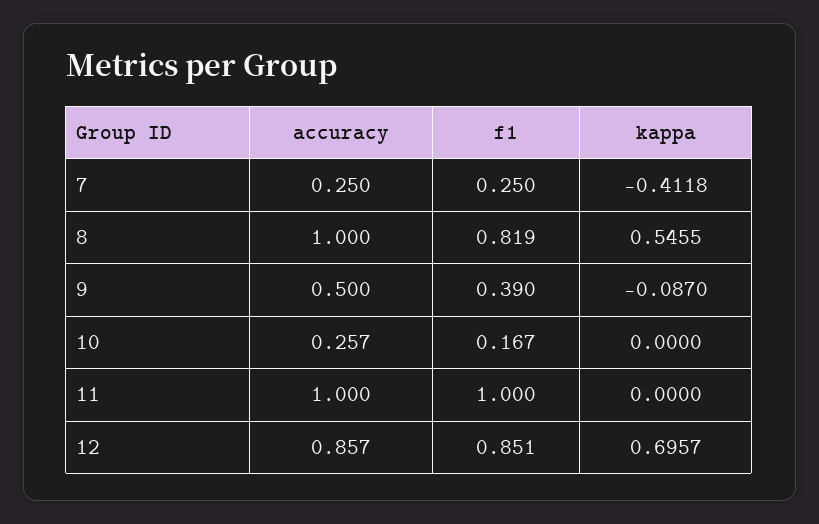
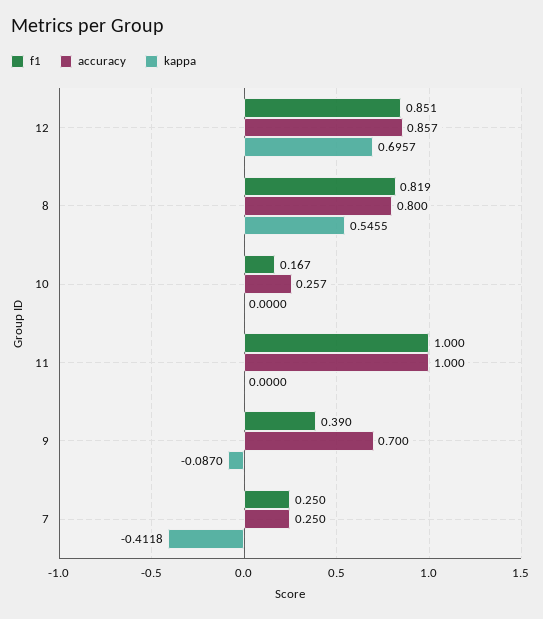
accuracy, 8: 1 -> 0.8
accuracy, 9: 0.5 -> 0.7

